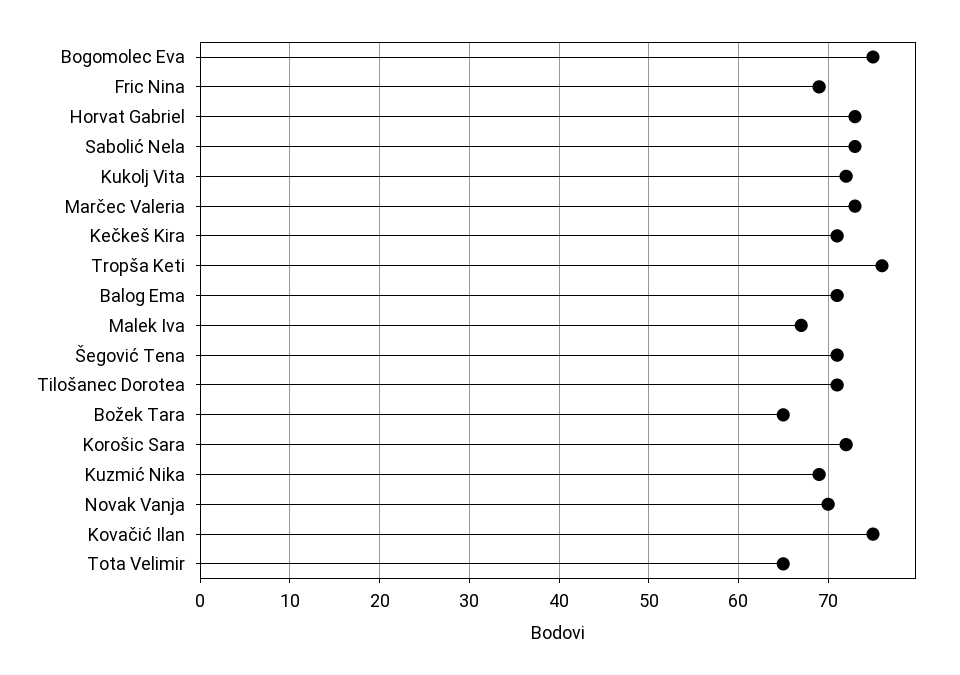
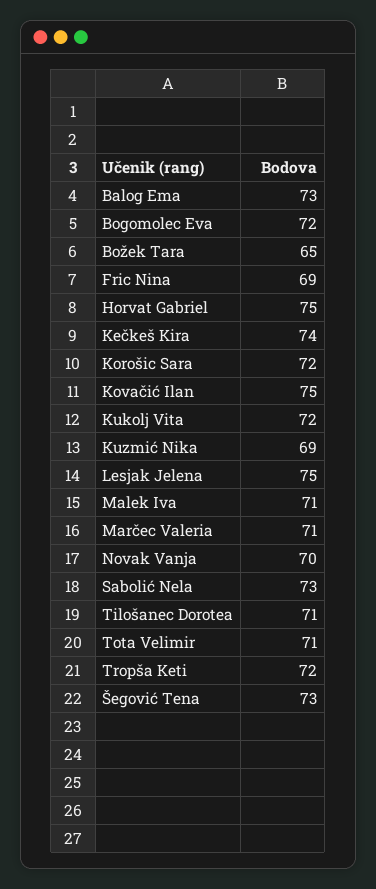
Bogomolec Eva: 75 -> 72
Horvat Gabriel: 73 -> 75
Marčec Valeria: 73 -> 71
Kečkeš Kira: 71 -> 74
Tropša Keti: 76 -> 72
Balog Ema: 71 -> 73
Malek Iva: 67 -> 71
Šegović Tena: 71 -> 73
Tota Velimir: 65 -> 71
Lesjak Jelena: none -> 75

